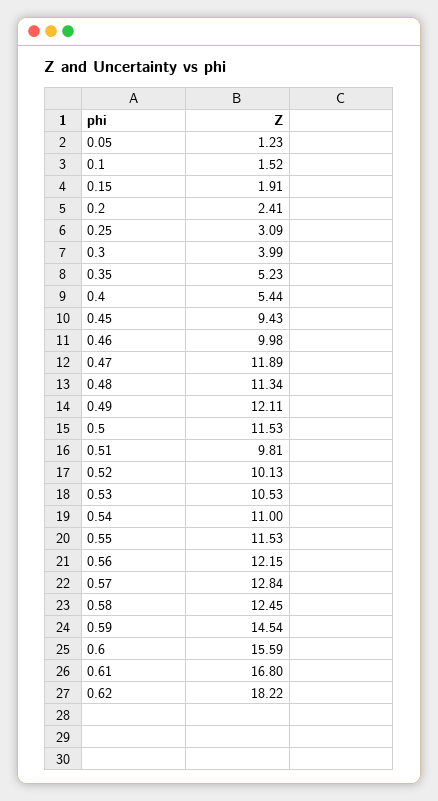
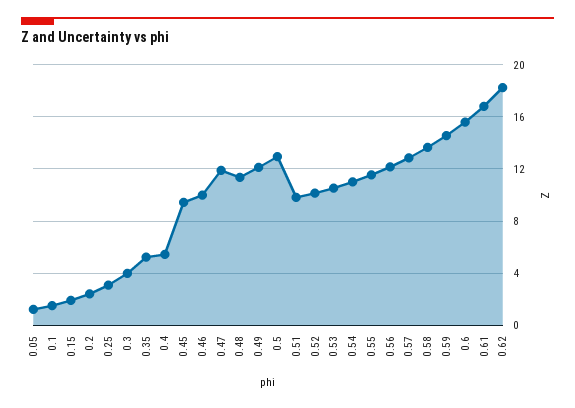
0.5: 11.53 -> 13
0.58: 12.45 -> 13.5

